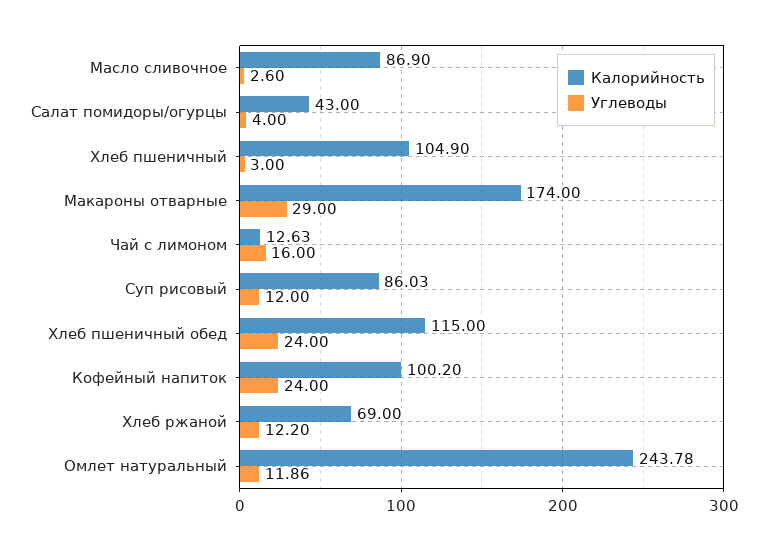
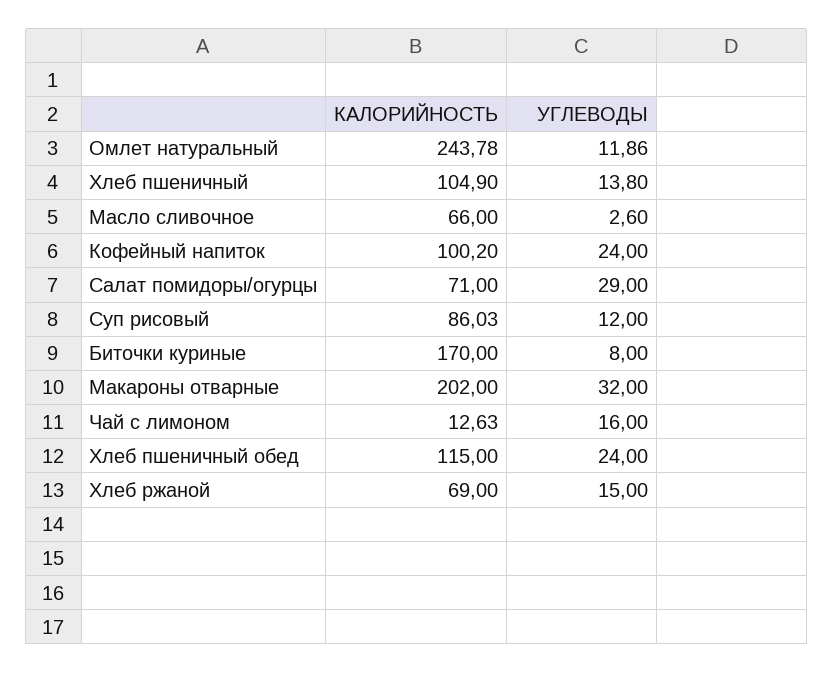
Калорийность, Масло сливочное: 86.9 -> 66
Калорийность, Салат помидоры/огурцы: 43 -> 71
Углеводы, Салат помидоры/огурцы: 4 -> 29
Углеводы, Хлеб пшеничный: 3 -> 13.8
Калорийность, Макароны отварные: 174 -> 202
Углеводы, Макароны отварные: 29 -> 32
Углеводы, Хлеб ржаной: 12.2 -> 15
Калорийность, Биточки куриные: none -> 170
Углеводы, Биточки куриные: none -> 8

